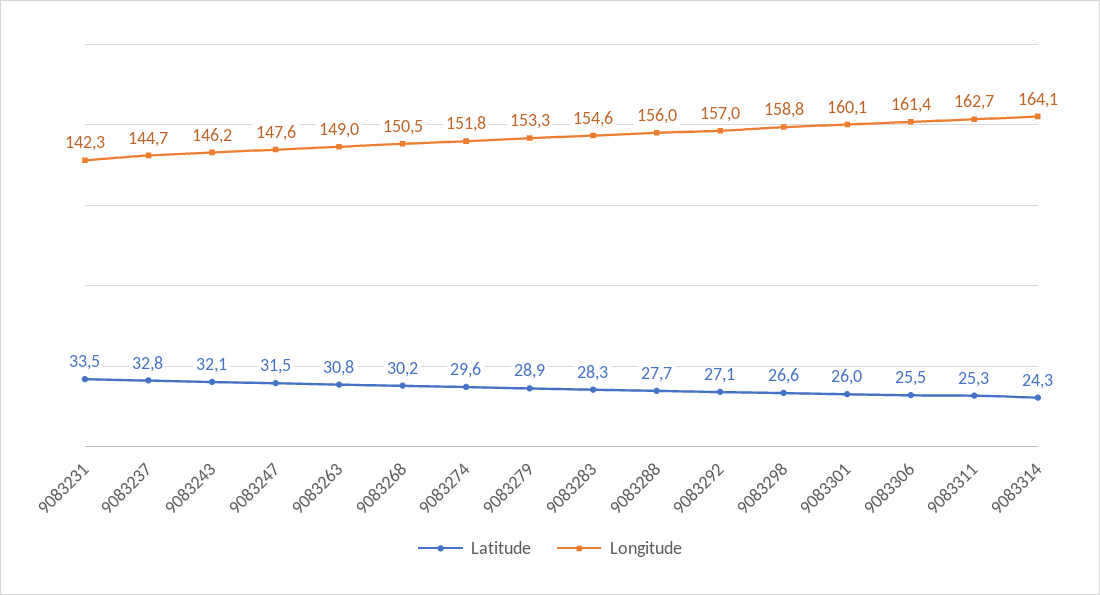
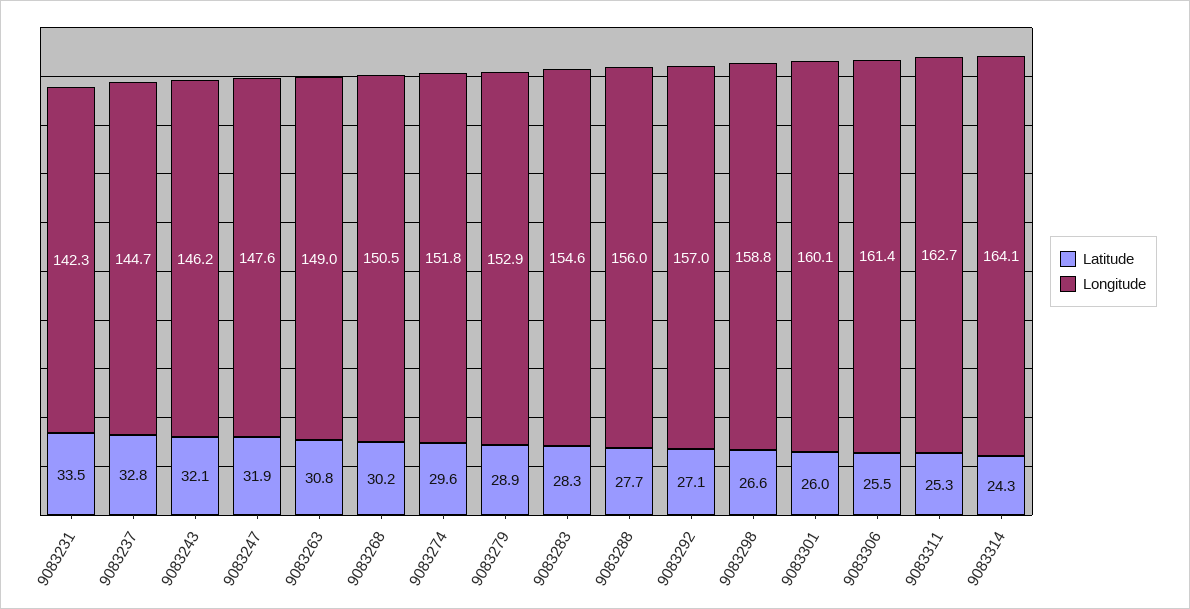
Latitude, 9083247: 31.5 -> 31.9
Longitude, 9083279: 153.3 -> 152.9

